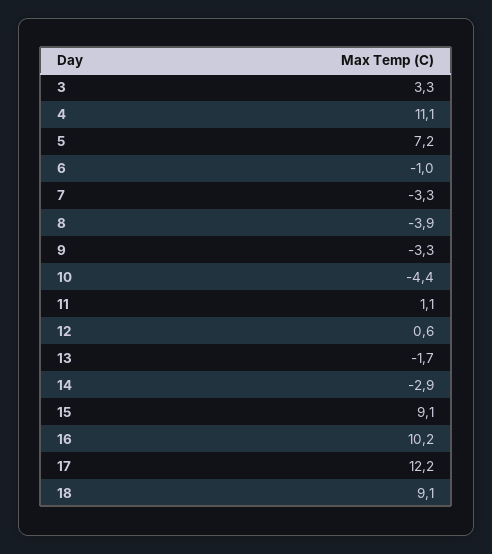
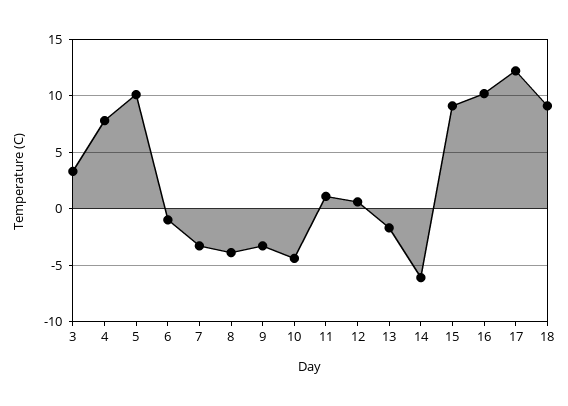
4: 11.1 -> 8
5: 7.2 -> 10
14: -2.9 -> -6

